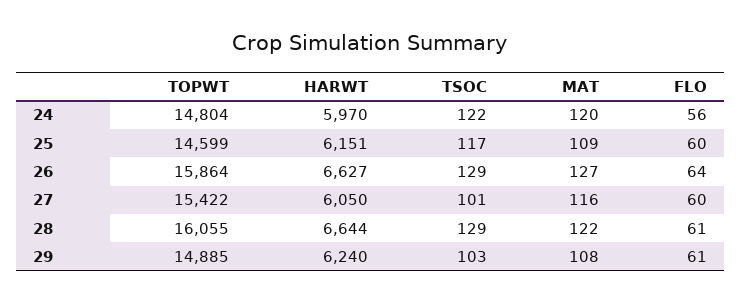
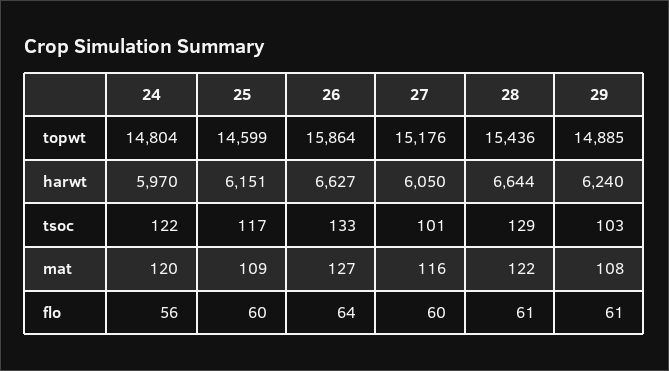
TSOC, 26: 129 -> 133
TOPWT, 27: 15422 -> 15176
TOPWT, 28: 16055 -> 15436

